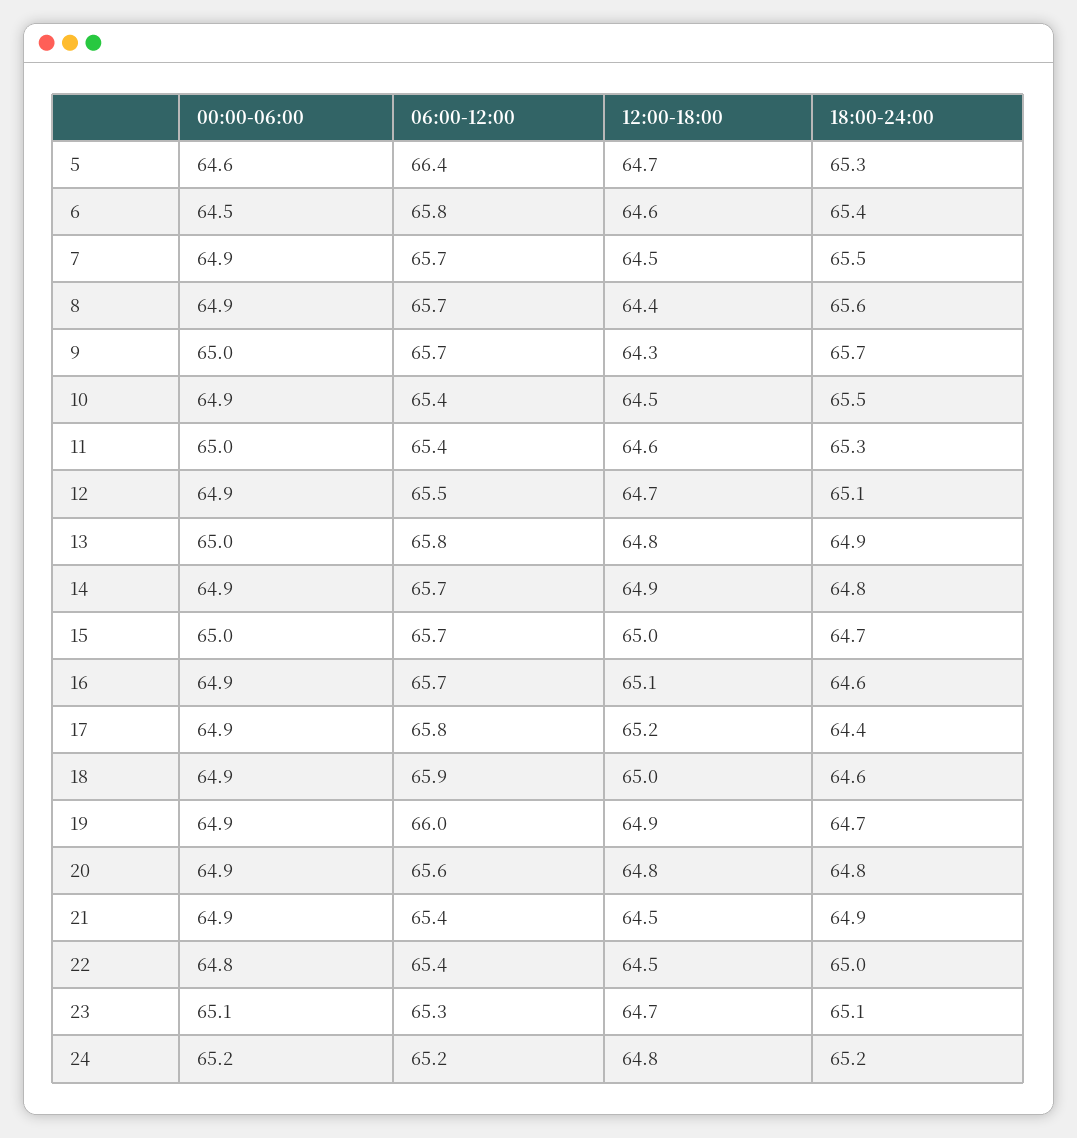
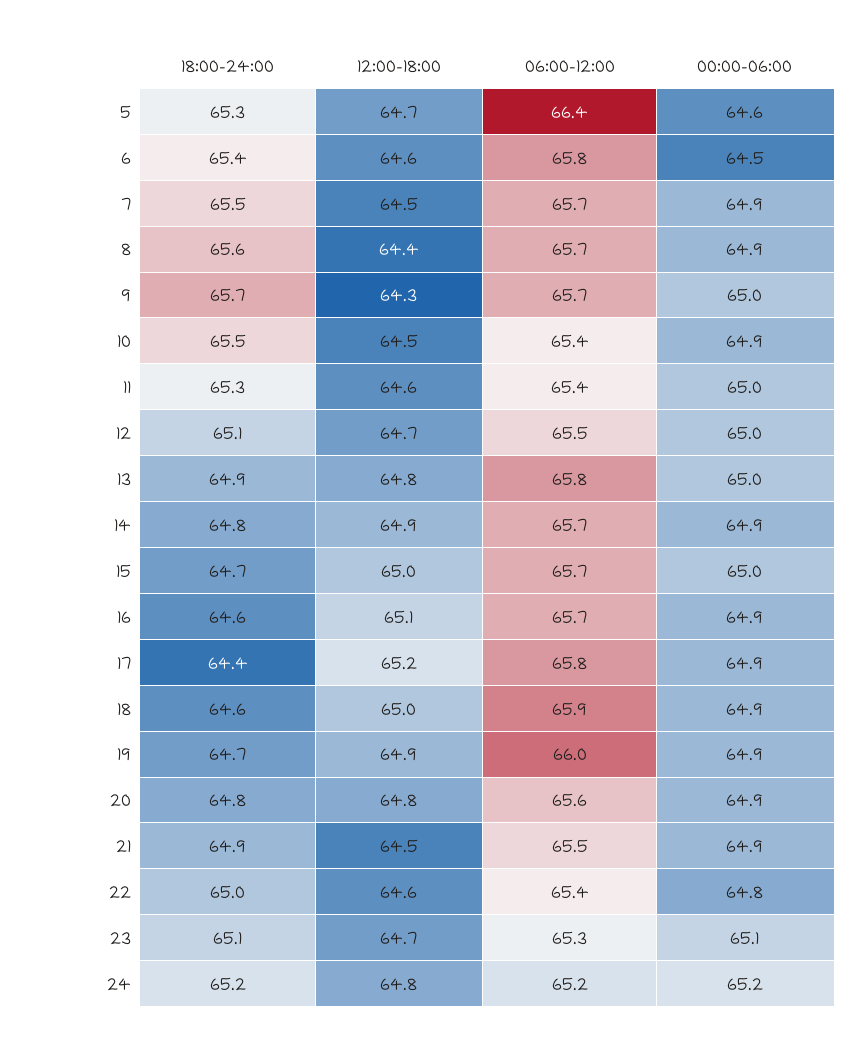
00:00-06:00, 12: 64.9 -> 65
06:00-12:00, 21: 65.4 -> 65.5
12:00-18:00, 22: 64.5 -> 64.6

